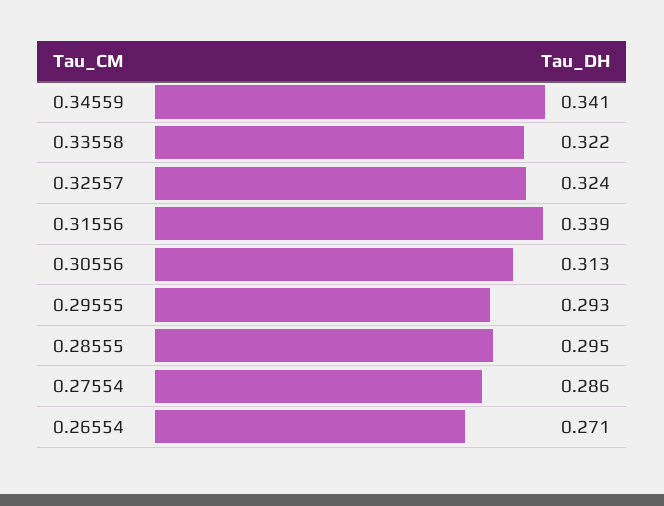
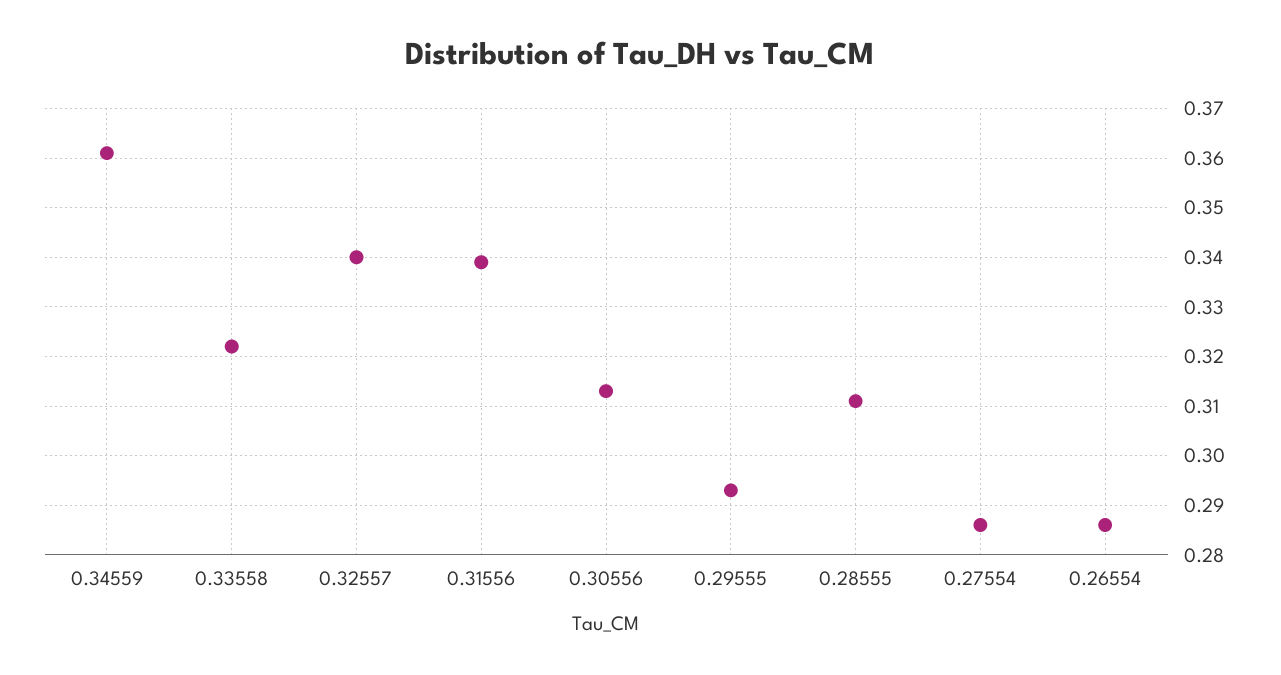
0.34559: 0.341 -> 0.36
0.32557: 0.324 -> 0.34
0.28555: 0.295 -> 0.31
0.26554: 0.271 -> 0.285

